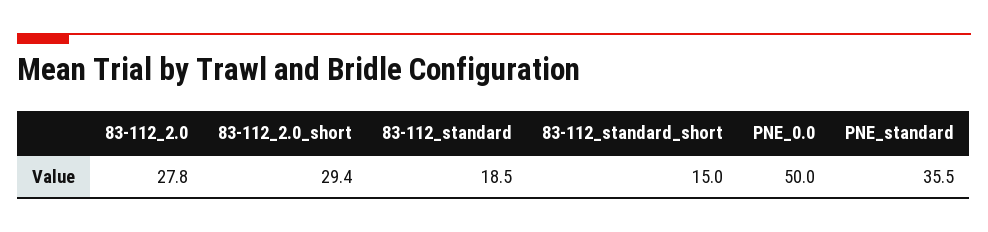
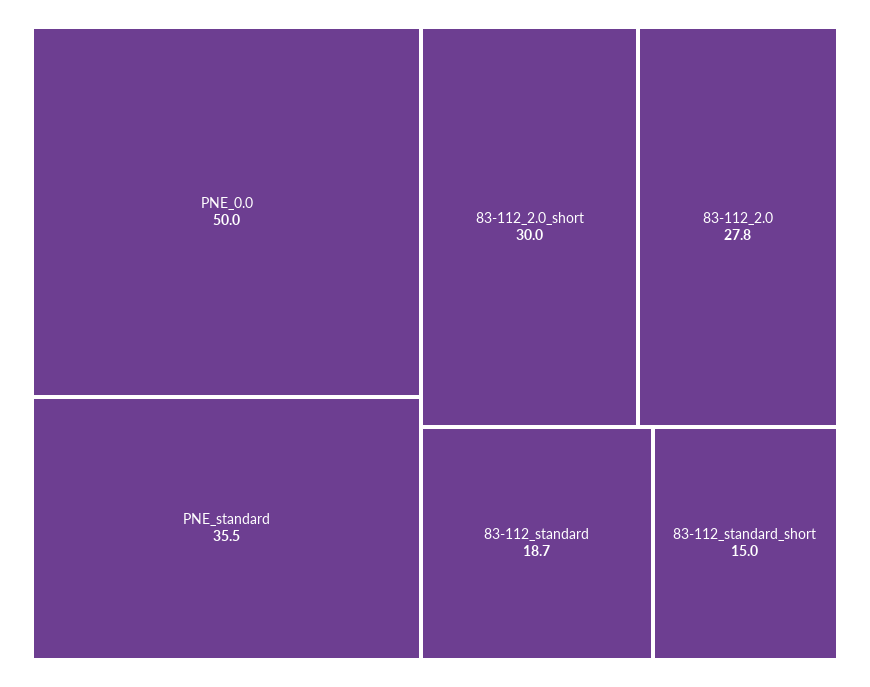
83-112_2.0_short: 29.4 -> 30
83-112_standard: 18.5 -> 18.7

